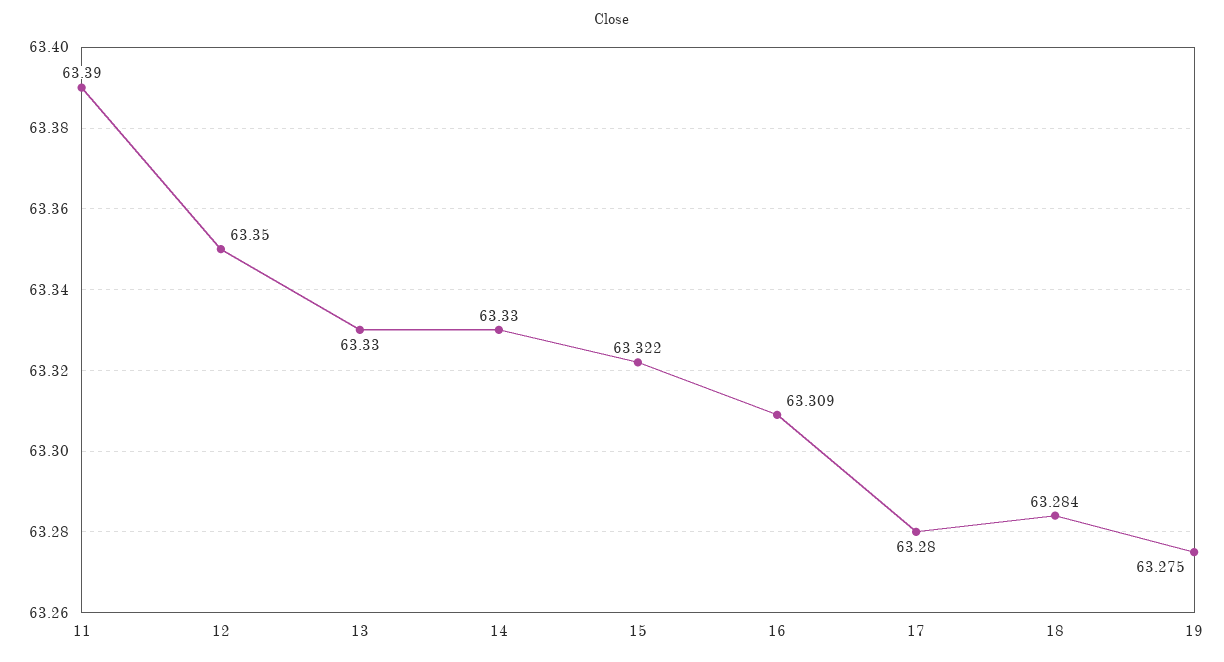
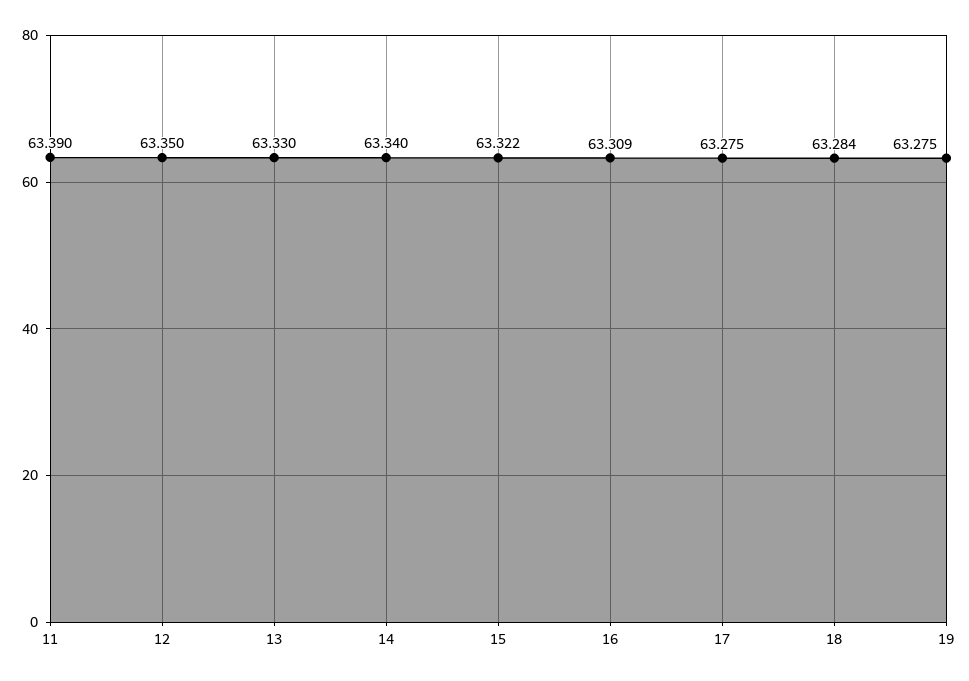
14: 63.33 -> 63.34
17: 63.28 -> 63.275

